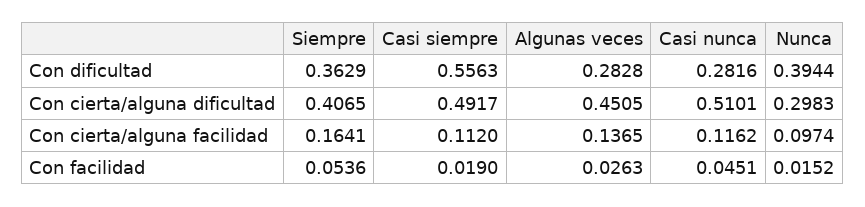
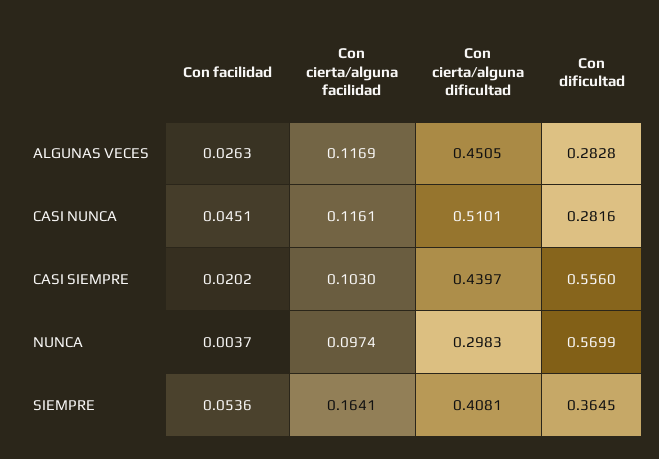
Siempre, Con dificultad: 0.3629 -> 0.3645
Casi siempre, Con dificultad: 0.5563 -> 0.556
Nunca, Con dificultad: 0.3944 -> 0.5699
Siempre, Con cierta/alguna dificultad: 0.4065 -> 0.4081
Casi siempre, Con cierta/alguna dificultad: 0.4917 -> 0.4397
Casi siempre, Con cierta/alguna facilidad: 0.112 -> 0.103
Algunas veces, Con cierta/alguna facilidad: 0.1365 -> 0.1169
Casi nunca, Con cierta/alguna facilidad: 0.1162 -> 0.1161
Casi siempre, Con facilidad: 0.019 -> 0.0202
Nunca, Con facilidad: 0.0152 -> 0.0037

